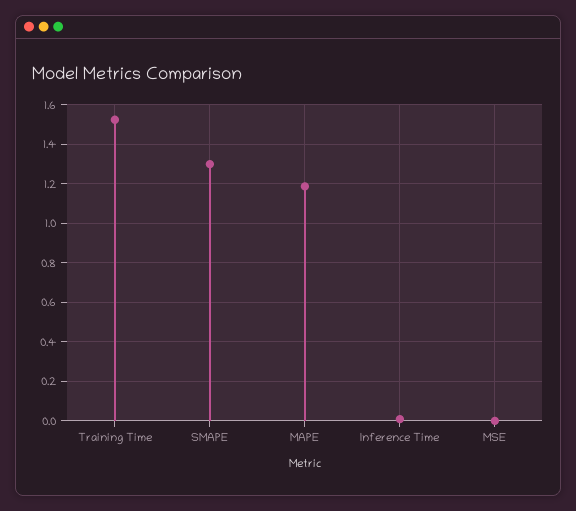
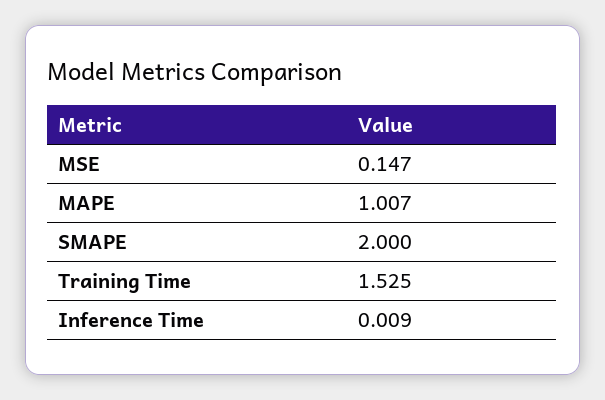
SMAPE: 1.3 -> 2
MAPE: 1.2 -> 1.007
MSE: 0 -> 0.147

